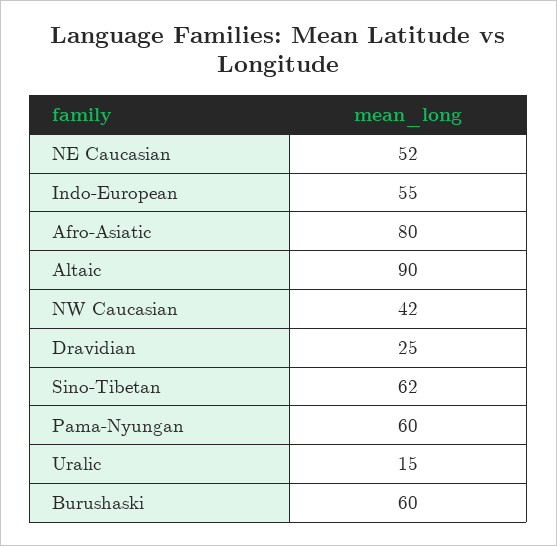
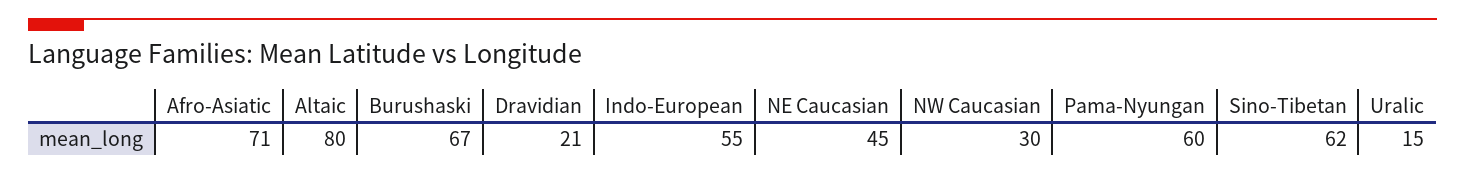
NE Caucasian: 52 -> 45
Afro-Asiatic: 80 -> 71
Altaic: 90 -> 80
NW Caucasian: 42 -> 30
Dravidian: 25 -> 21
Burushaski: 60 -> 67

